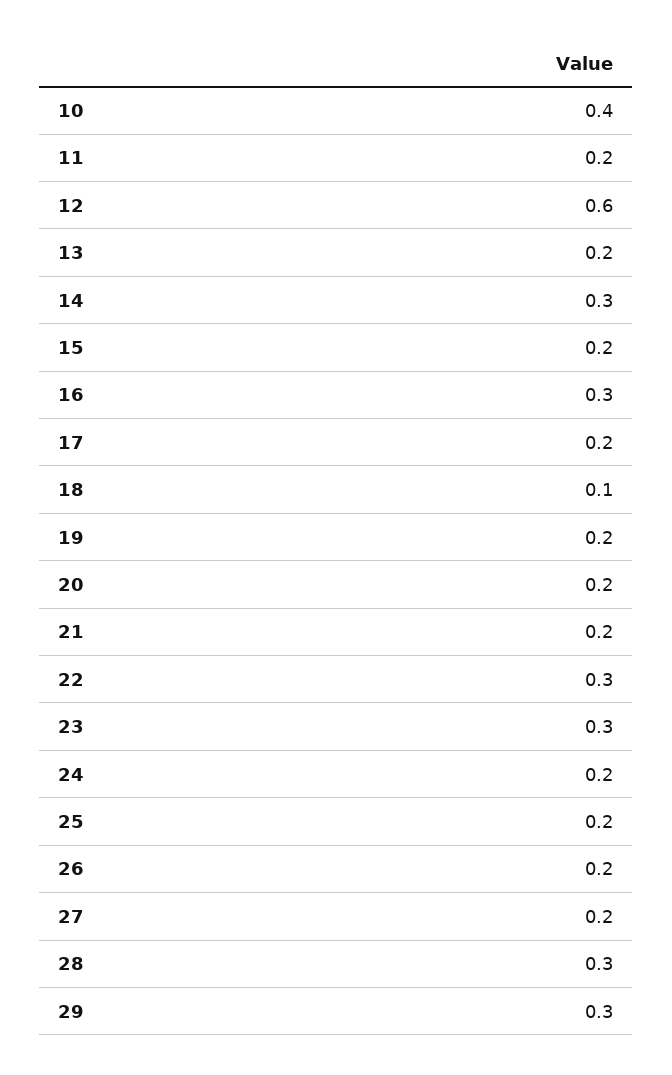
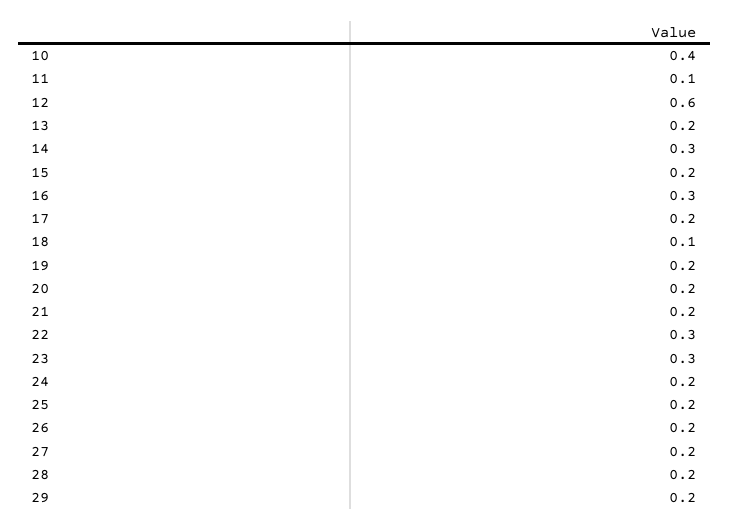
11: 0.2 -> 0.1
28: 0.3 -> 0.2
29: 0.3 -> 0.2

